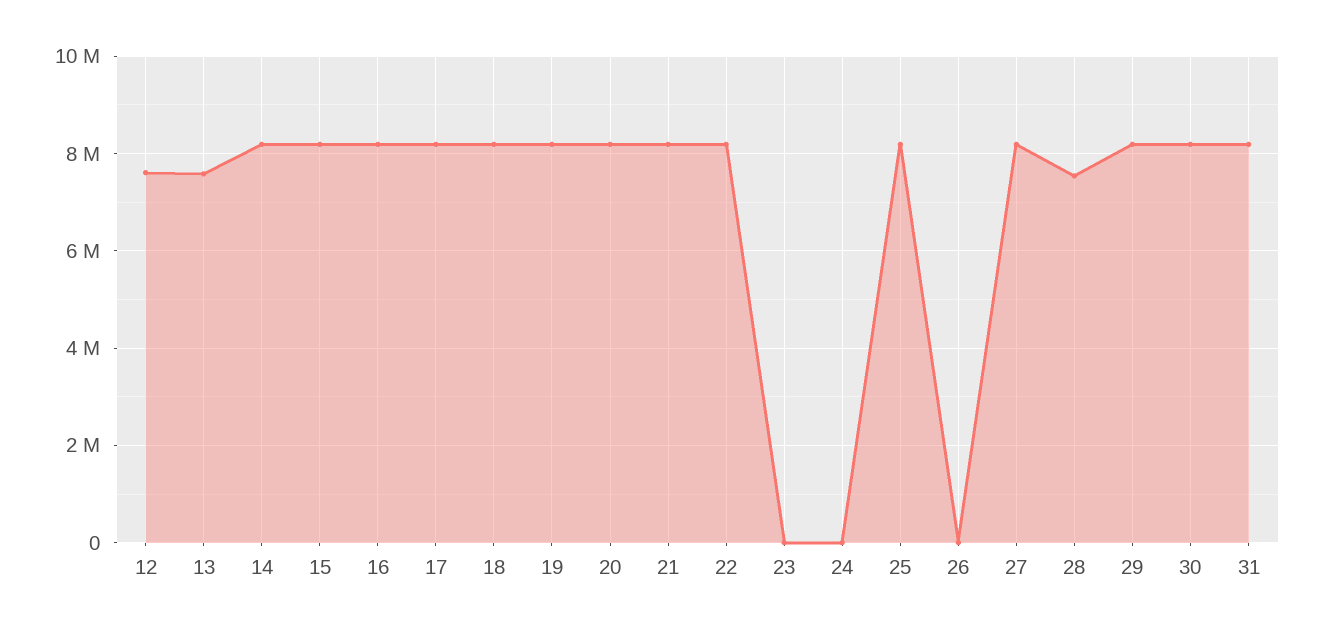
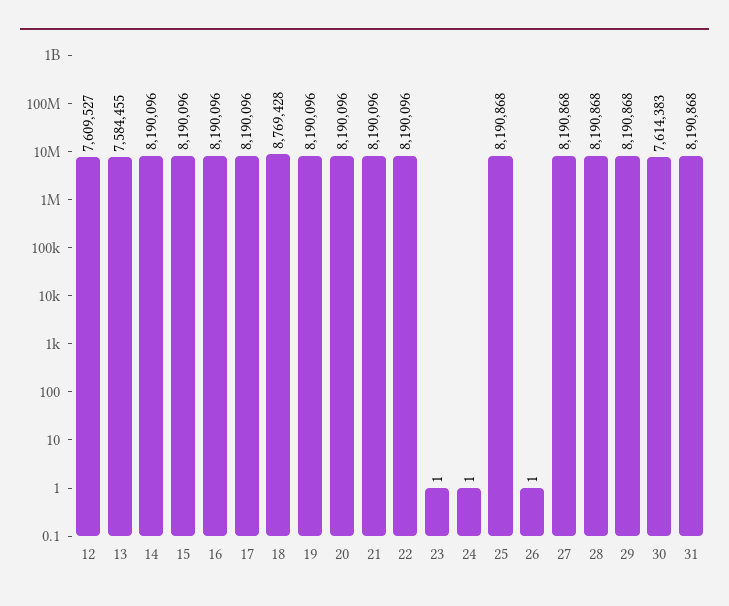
18: 8200000 -> 8769428
28: 7600000 -> 8190868
30: 8200000 -> 7614383

